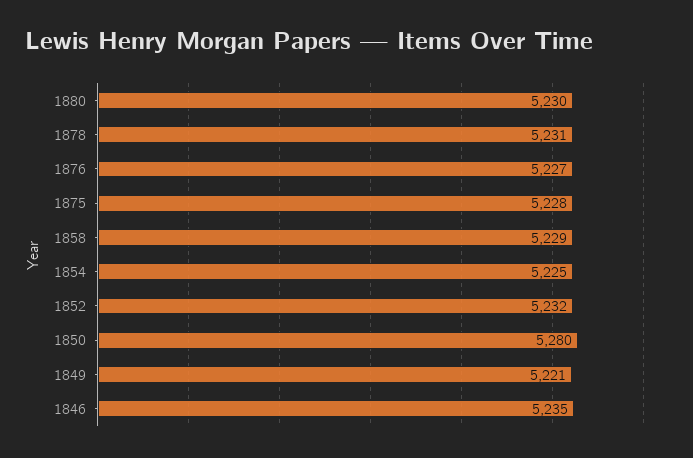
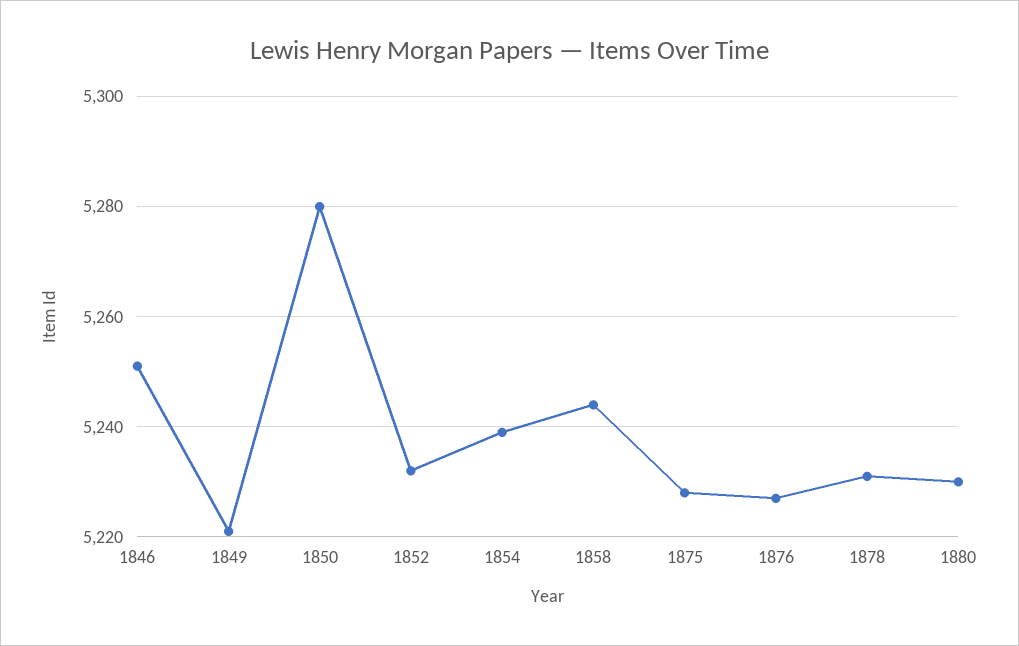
1858: 5229 -> 5245
1854: 5225 -> 5240
1846: 5235 -> 5250

